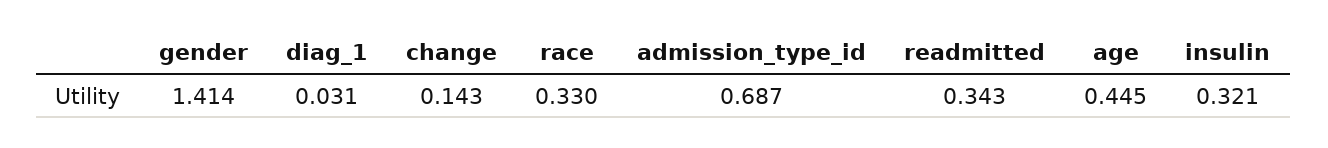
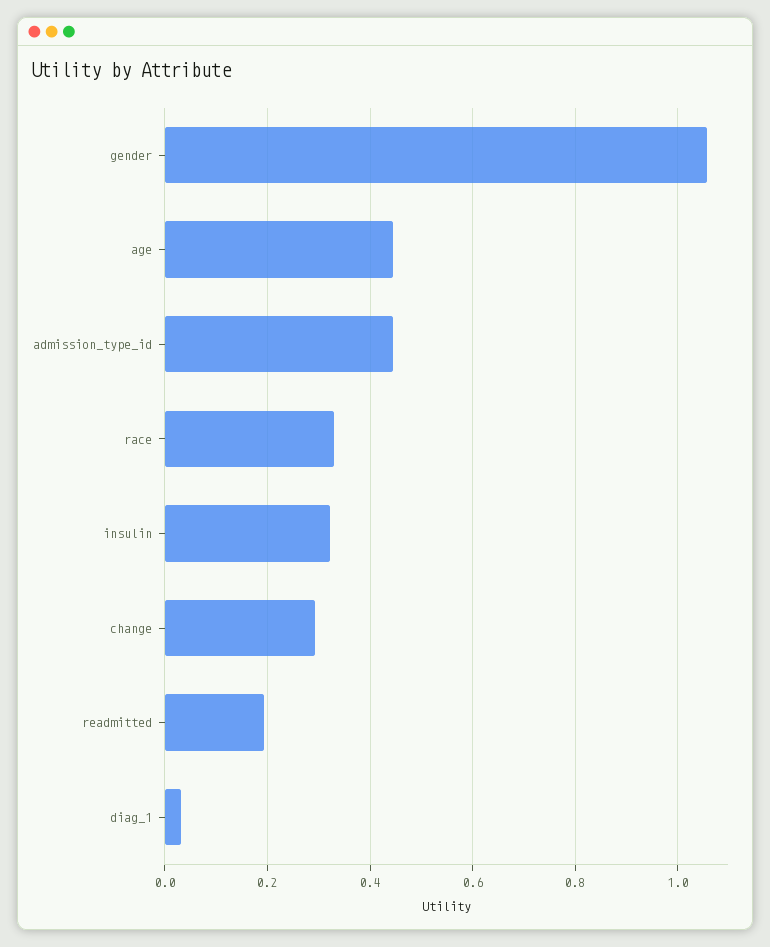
gender: 1.414 -> 1.06
change: 0.143 -> 0.3
admission_type_id: 0.687 -> 0.44
readmitted: 0.343 -> 0.2

